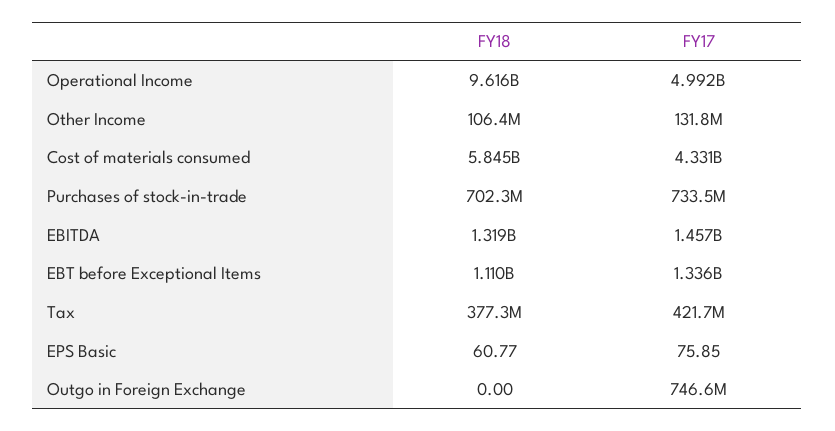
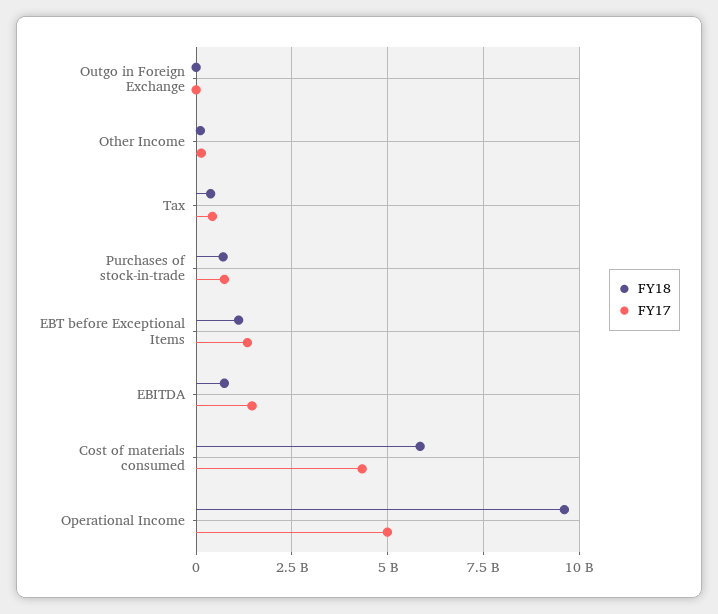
FY18, EBITDA: 1319000000 -> 750000000
FY18, EPS Basic: 60.77 -> none
FY17, EPS Basic: 75.85 -> none
FY17, Outgo in Foreign Exchange: 746600000 -> 0

